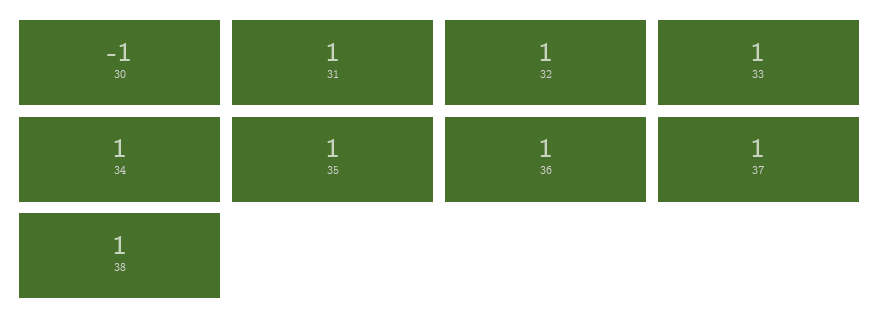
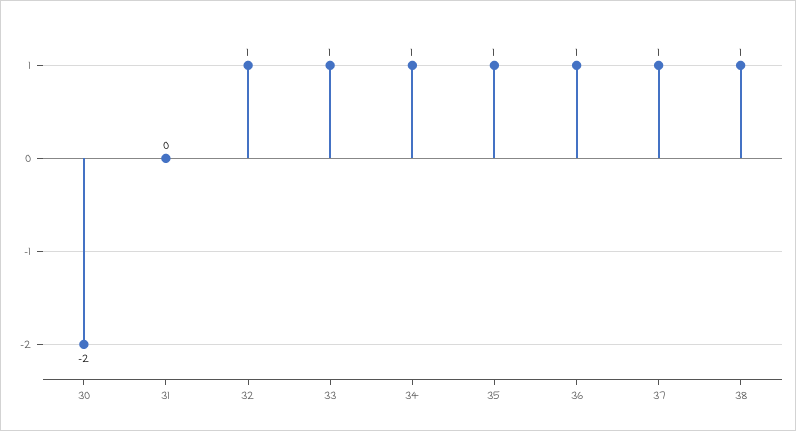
30: -1 -> -2
31: 1 -> 0

